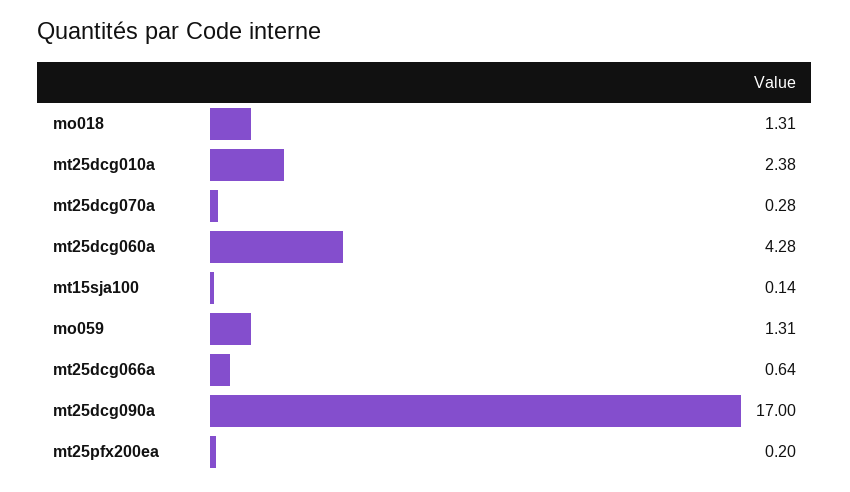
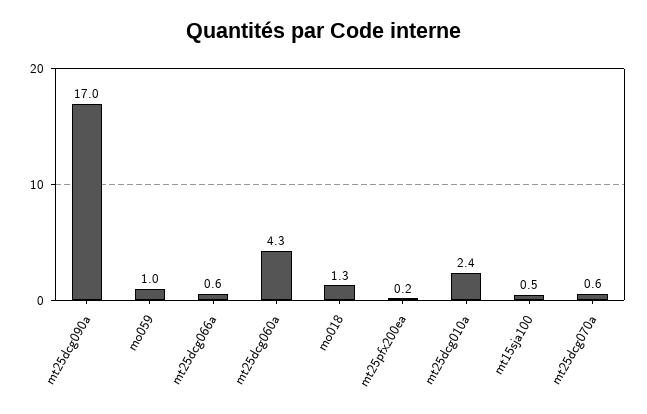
mt25dcg070a: 0.28 -> 0.6
mt15sja100: 0.14 -> 0.5
mo059: 1.31 -> 1

